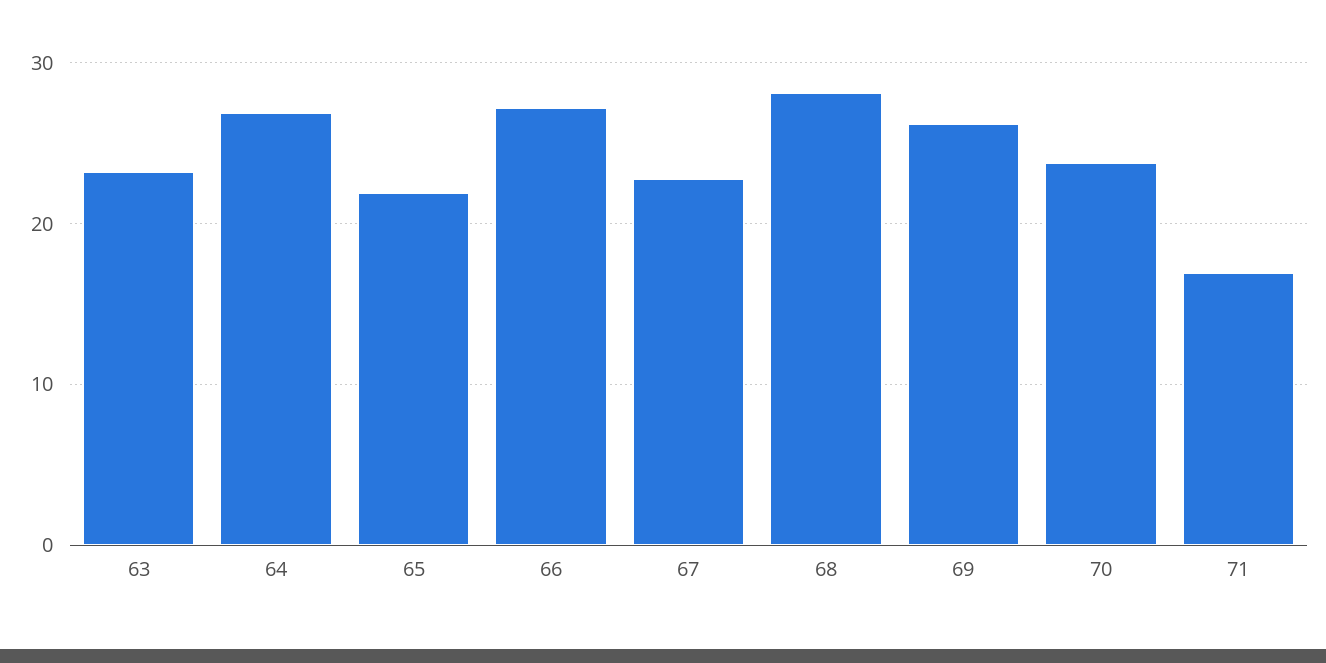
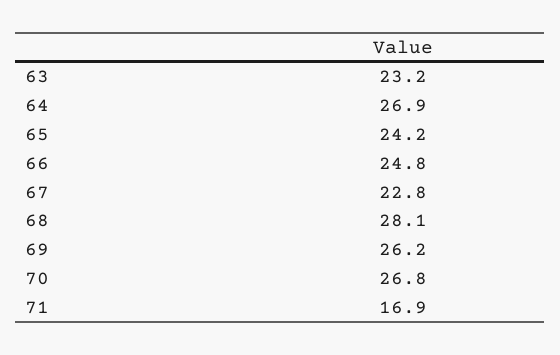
65: 22 -> 24.2
66: 27 -> 24.8
70: 24 -> 26.8

